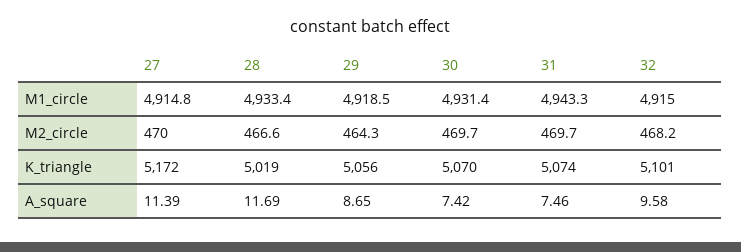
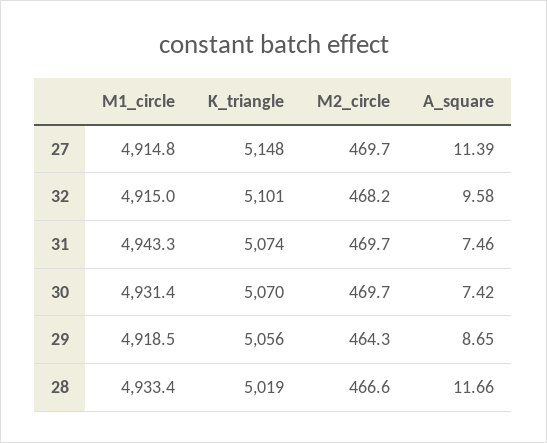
27, M2_circle: 470 -> 469.7
27, K_triangle: 5172 -> 5148
28, A_square: 11.69 -> 11.66

